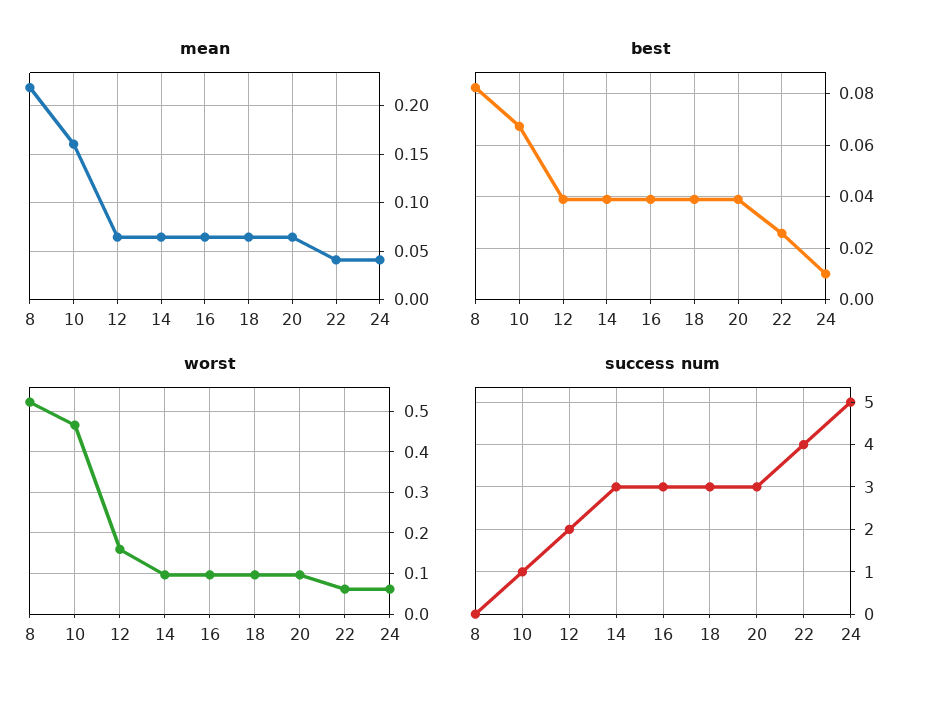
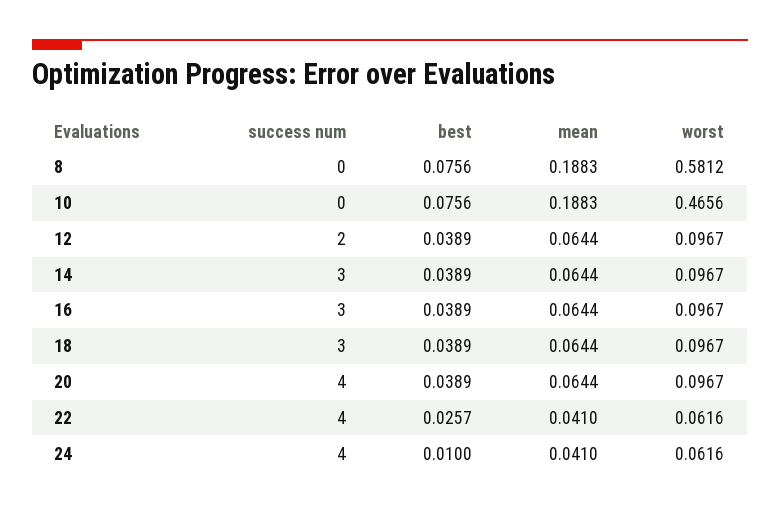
mean, 8: 0.22 -> 0.1883
mean, 10: 0.16 -> 0.1883
best, 8: 0.0825 -> 0.0756
best, 10: 0.0675 -> 0.0756
worst, 8: 0.52 -> 0.5812
worst, 12: 0.16 -> 0.0967
success num, 10: 1 -> 0
success num, 20: 3 -> 4
success num, 24: 5 -> 4

